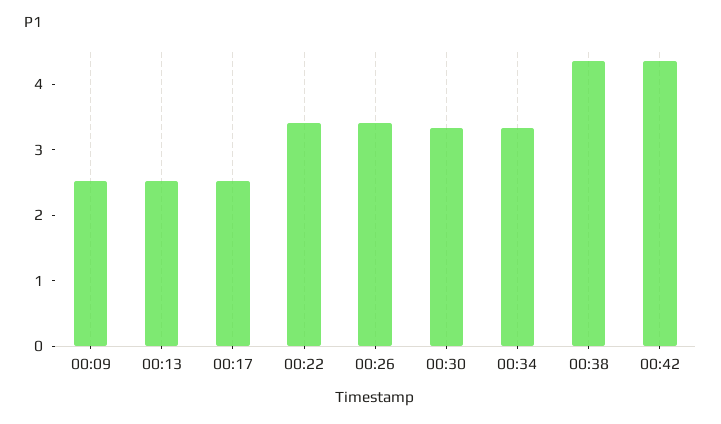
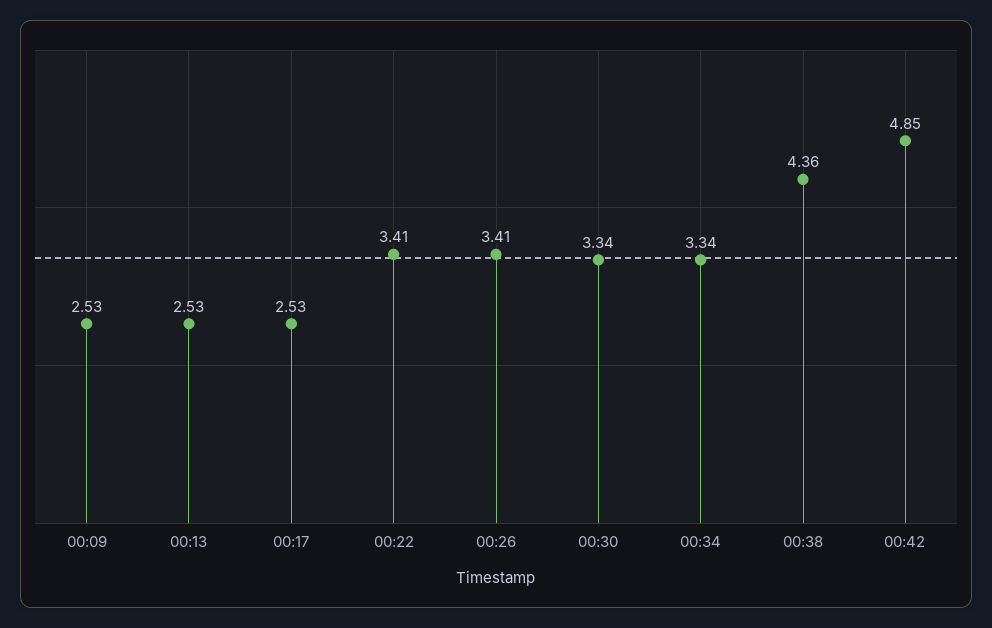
00:42: 4.4 -> 4.85

